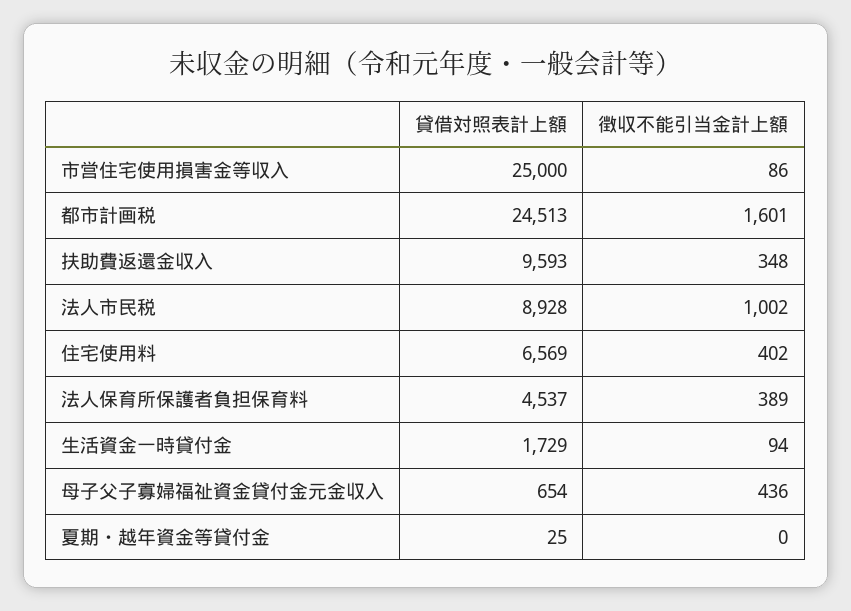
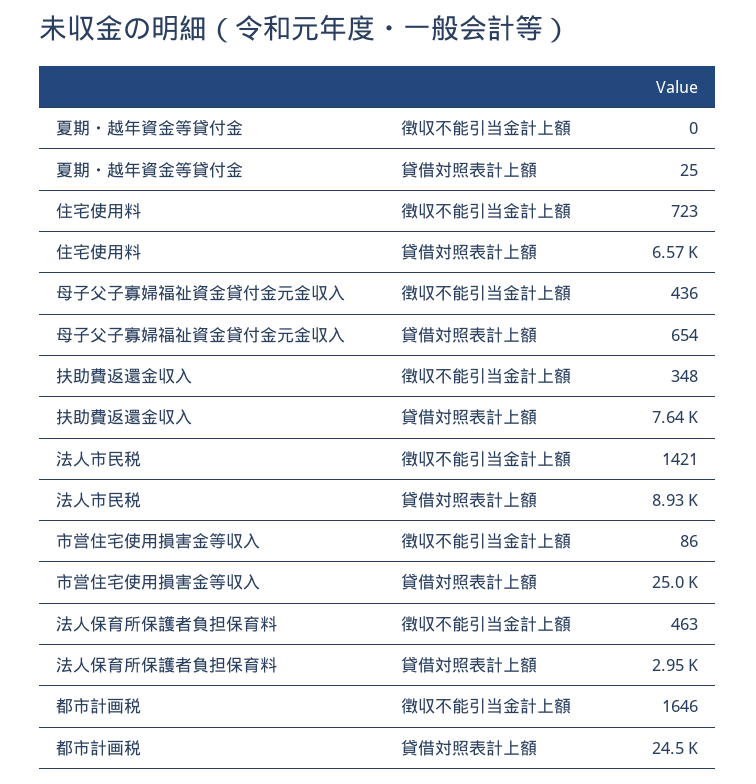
徴収不能引当金計上額, 都市計画税: 1601 -> 1646
貸借対照表計上額, 扶助費返還金収入: 9593 -> 7640
徴収不能引当金計上額, 法人市民税: 1002 -> 1421
徴収不能引当金計上額, 住宅使用料: 402 -> 723
貸借対照表計上額, 法人保育所保護者負担保育料: 4537 -> 2950
徴収不能引当金計上額, 法人保育所保護者負担保育料: 389 -> 463
貸借対照表計上額, 生活資金一時貸付金: 1729 -> none
徴収不能引当金計上額, 生活資金一時貸付金: 94 -> none

